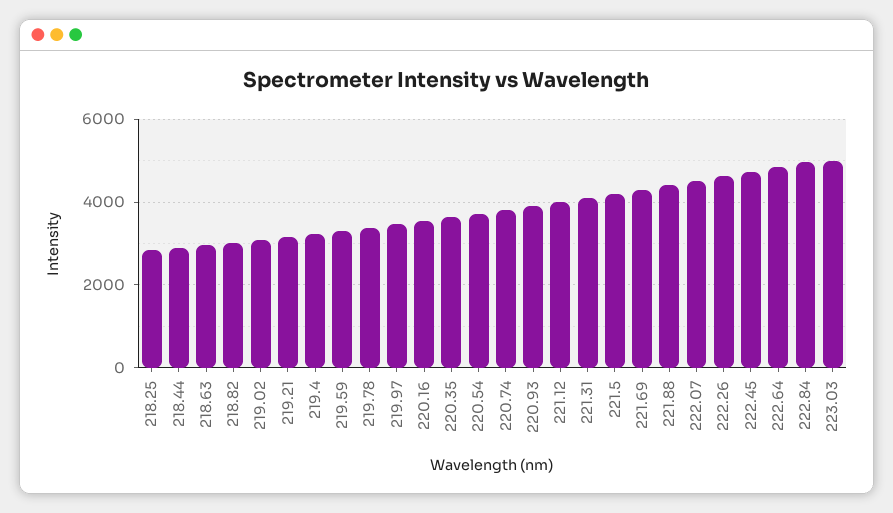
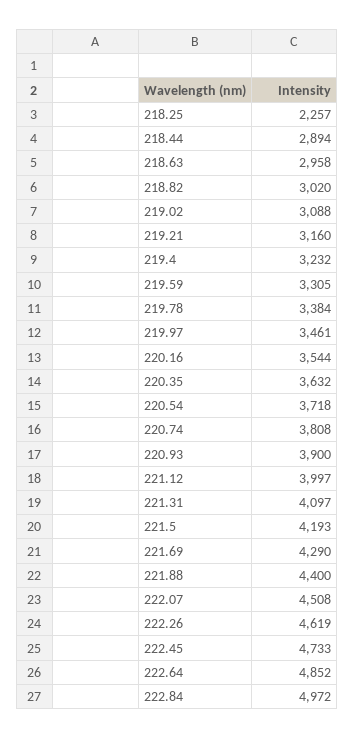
218.25: 2800 -> 2257
223.03: 5000 -> none

